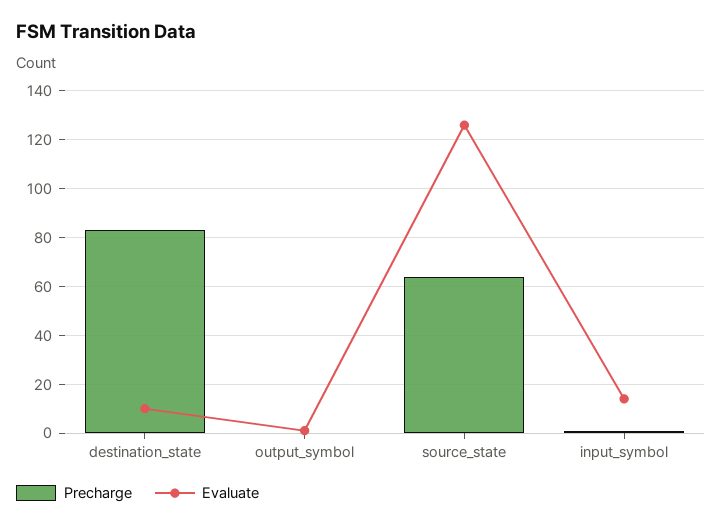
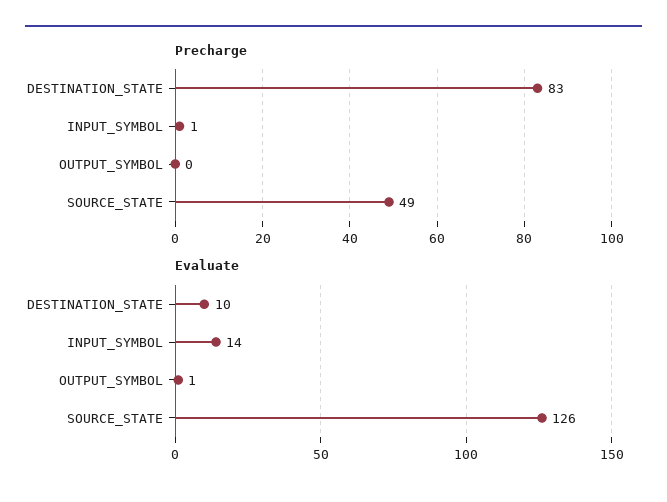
Precharge, source_state: 65 -> 49

